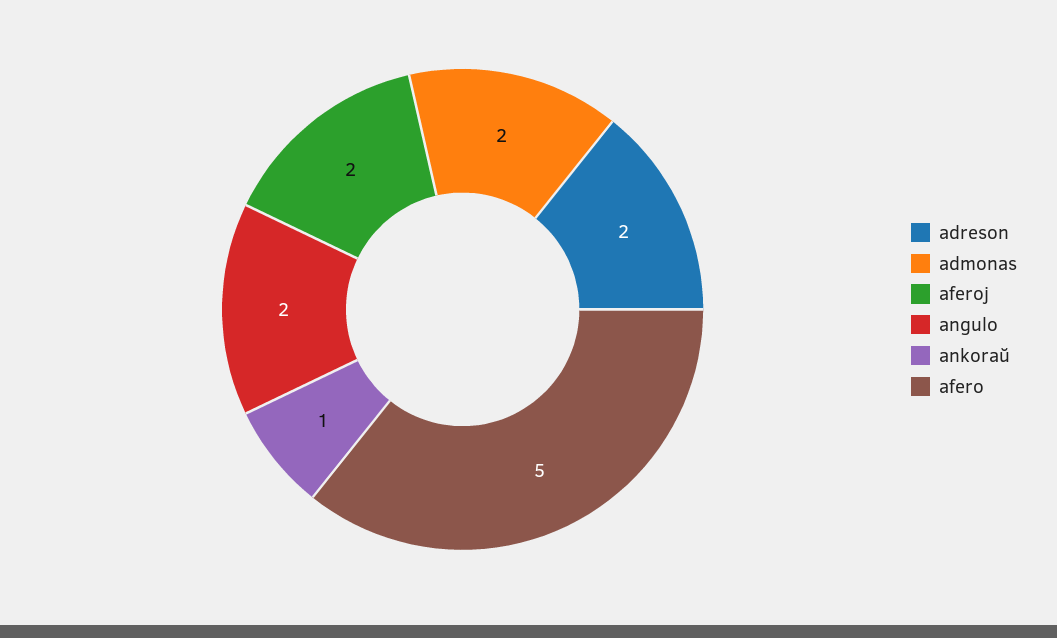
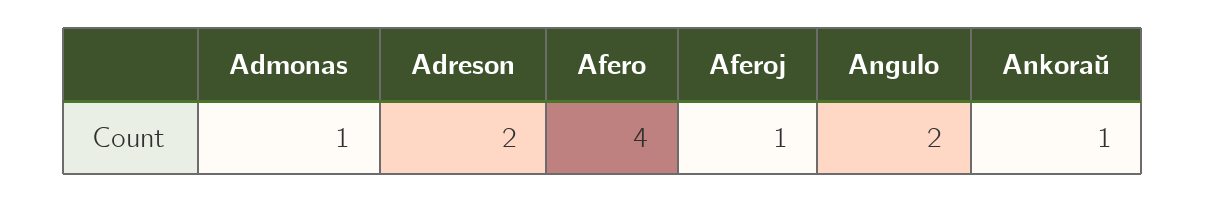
admonas: 2 -> 1
aferoj: 2 -> 1
afero: 5 -> 4

